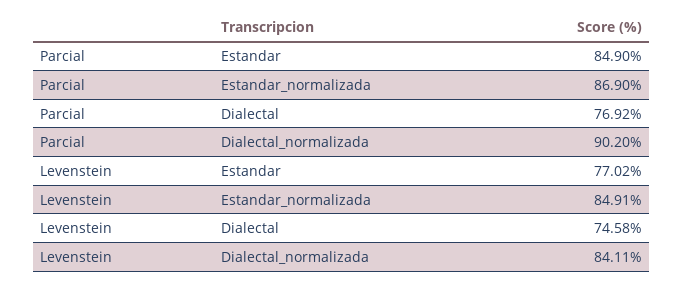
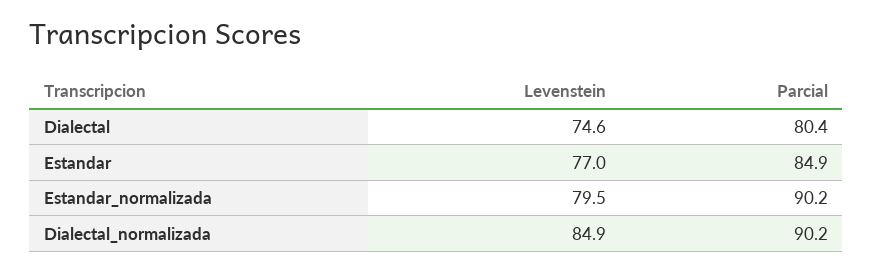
Parcial, Estandar_normalizada: 86.9 -> 90.2
Parcial, Dialectal: 76.92 -> 80.4
Levenstein, Estandar_normalizada: 84.91 -> 79.5
Levenstein, Dialectal_normalizada: 84.11 -> 84.9

